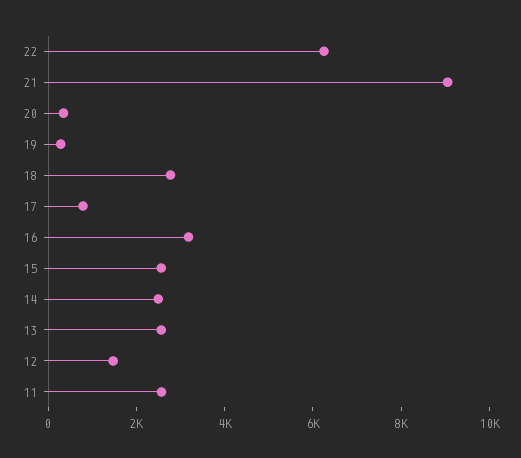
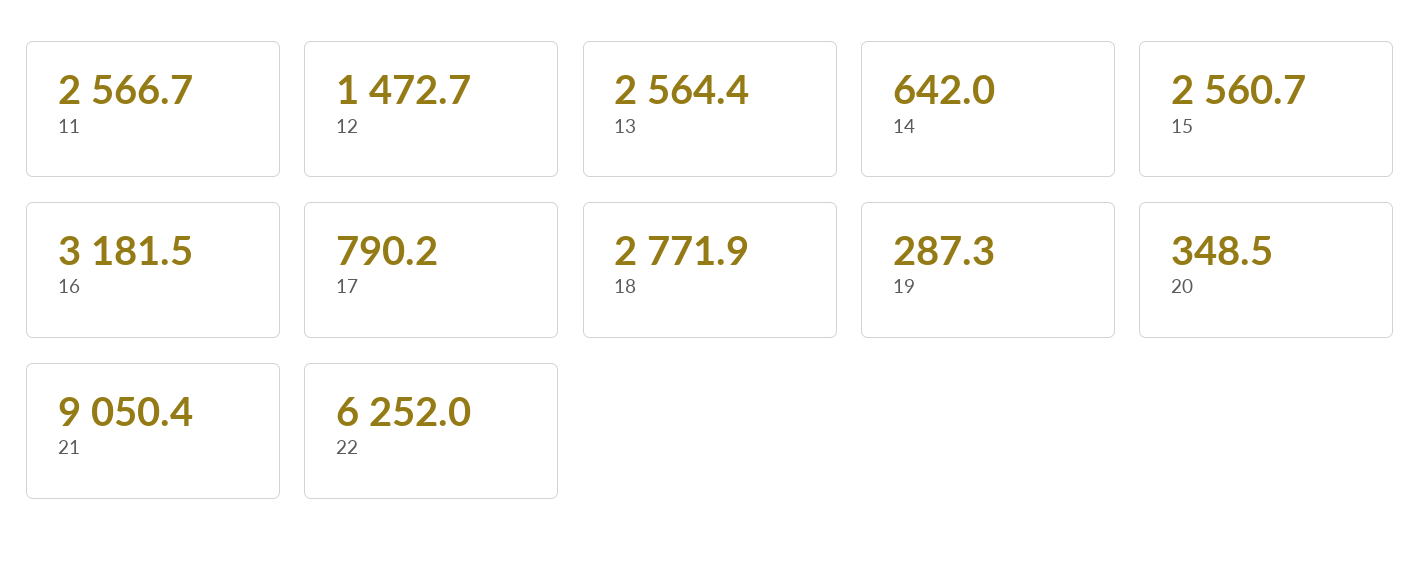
14: 2500 -> 642

